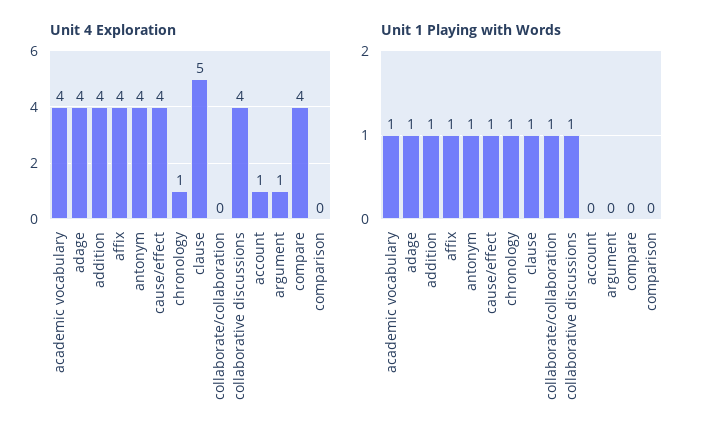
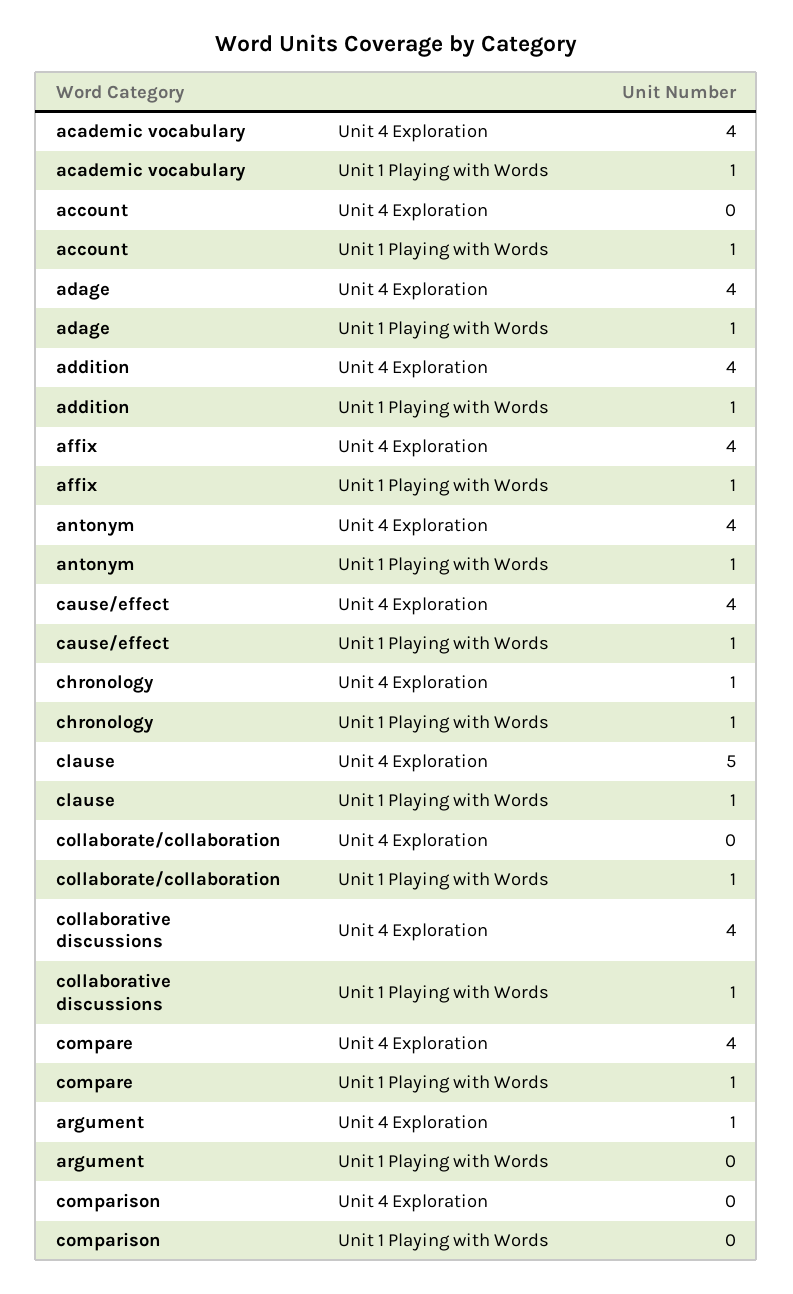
Unit 4 Exploration, account: 1 -> 0
Unit 1 Playing with Words, account: 0 -> 1
Unit 1 Playing with Words, compare: 0 -> 1

